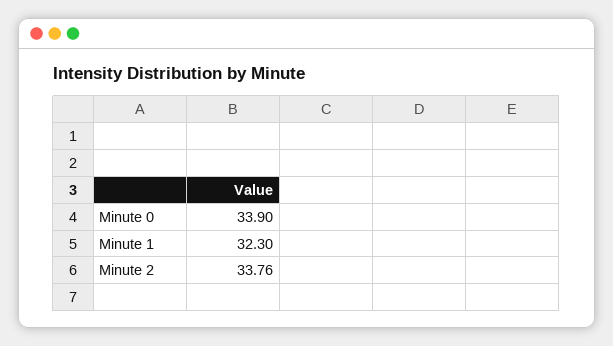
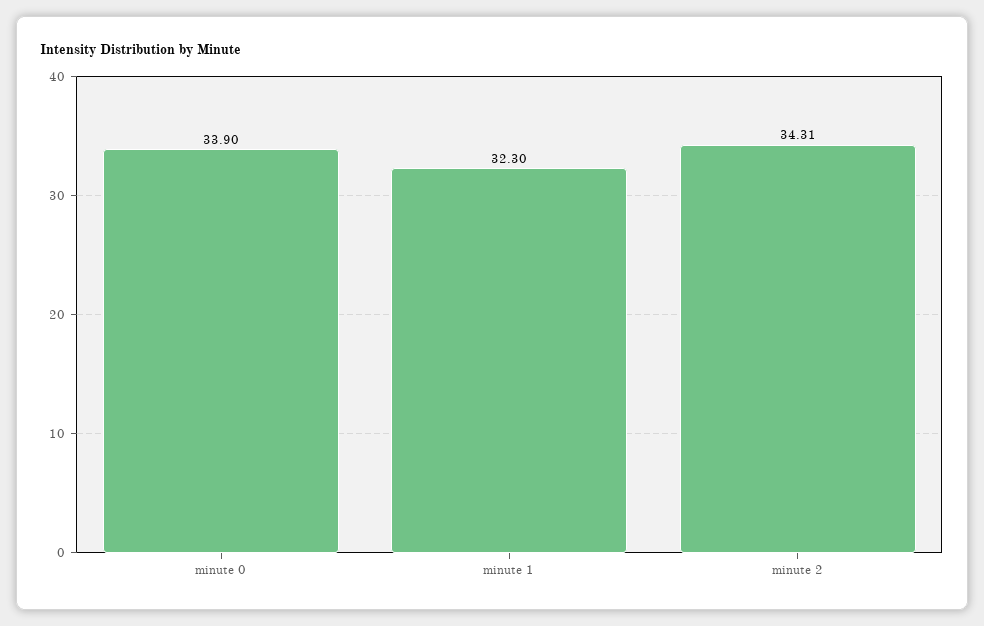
Minute 2: 33.76 -> 34.31

